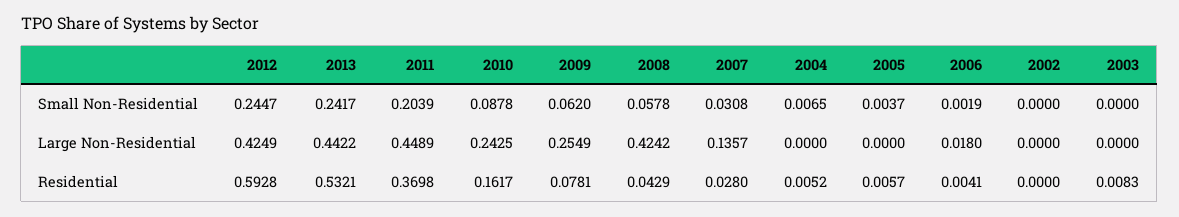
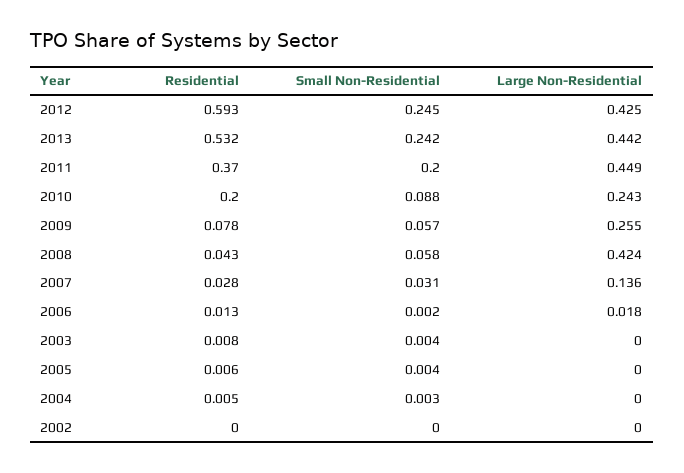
2011, Small Non-Residential: 0.2039 -> 0.2
2009, Small Non-Residential: 0.062 -> 0.057
2004, Small Non-Residential: 0.0065 -> 0.003
2003, Small Non-Residential: 0 -> 0.004
2010, Residential: 0.1617 -> 0.2
2006, Residential: 0.0041 -> 0.013

